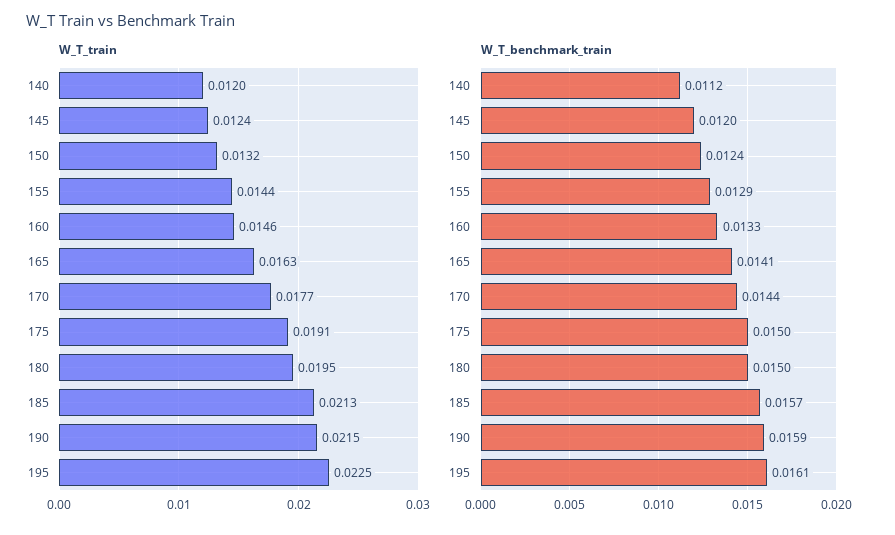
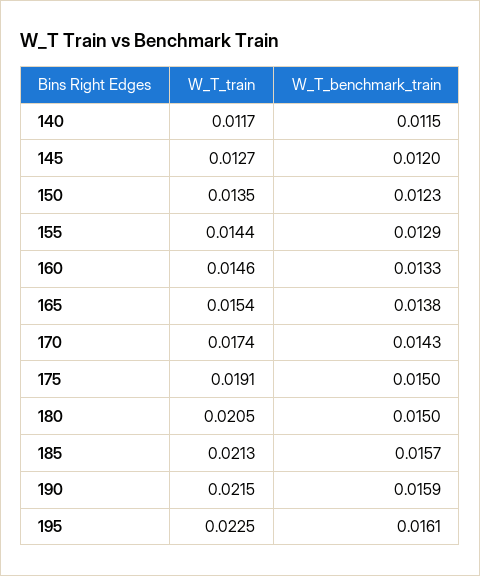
W_T_train, 140: 0.012 -> 0.0117
W_T_train, 145: 0.0124 -> 0.0127
W_T_train, 150: 0.0132 -> 0.0135
W_T_train, 165: 0.0163 -> 0.0154
W_T_train, 170: 0.0177 -> 0.0174
W_T_train, 180: 0.0195 -> 0.0205
W_T_benchmark_train, 140: 0.0112 -> 0.0115
W_T_benchmark_train, 150: 0.0124 -> 0.0123
W_T_benchmark_train, 165: 0.0141 -> 0.0138
W_T_benchmark_train, 170: 0.0144 -> 0.0143

